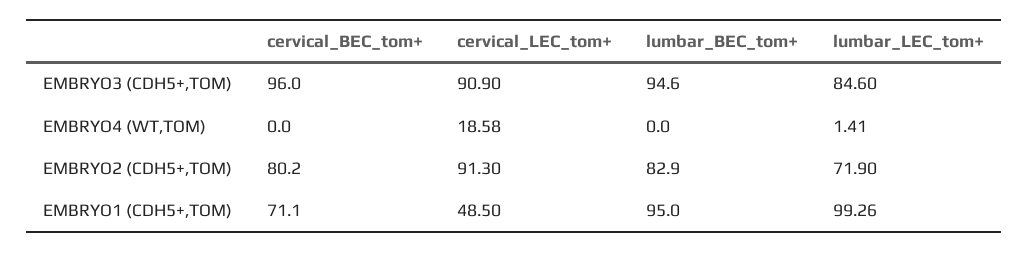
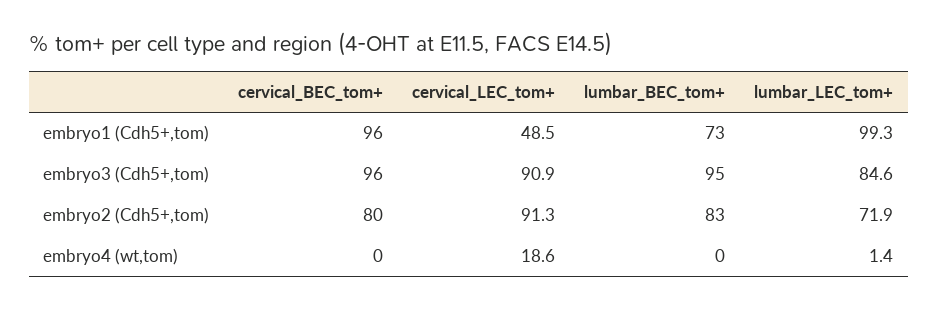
cervical_BEC_tom+, EMBRYO1 (CDH5+,TOM): 71.1 -> 96
lumbar_BEC_tom+, EMBRYO1 (CDH5+,TOM): 95 -> 73

